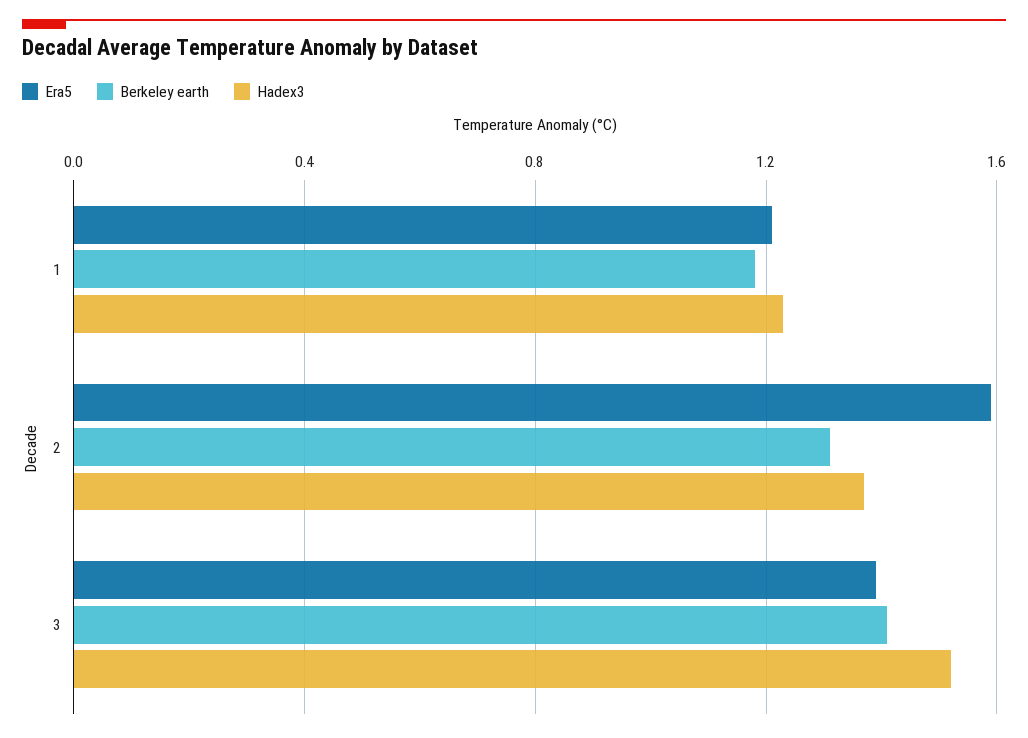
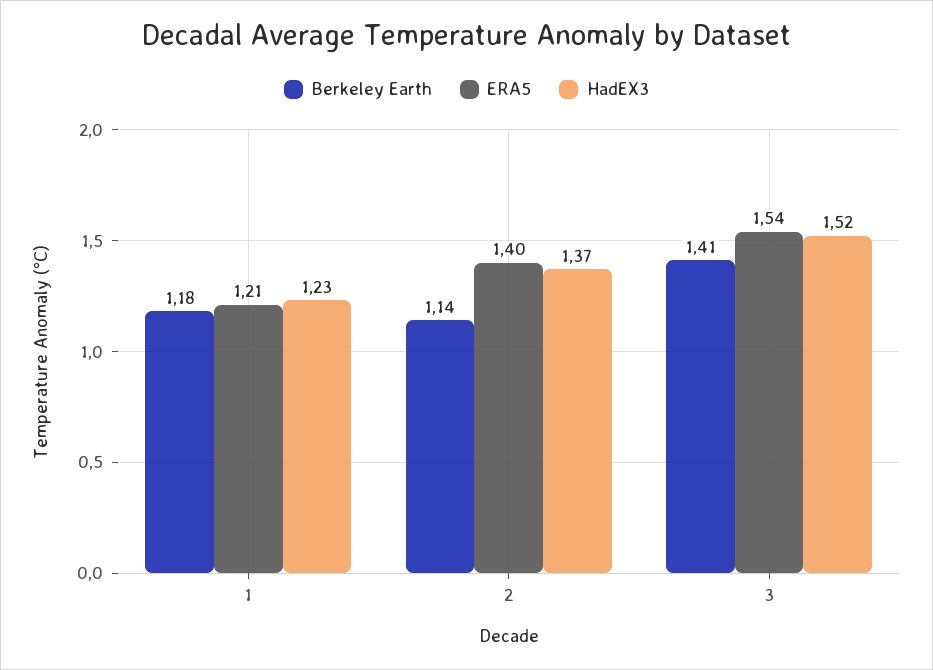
Era5, 2: 1.6 -> 1.4
Berkeley earth, 2: 1.3 -> 1.14
Era5, 3: 1.4 -> 1.54

